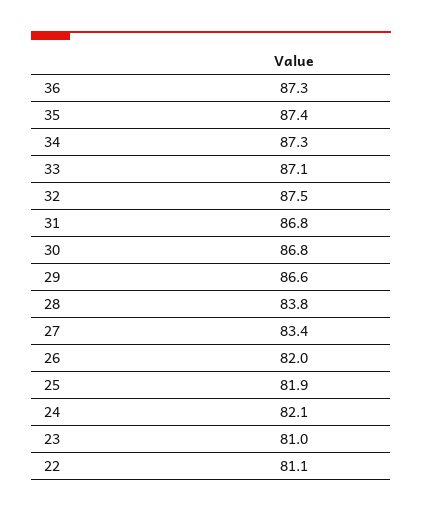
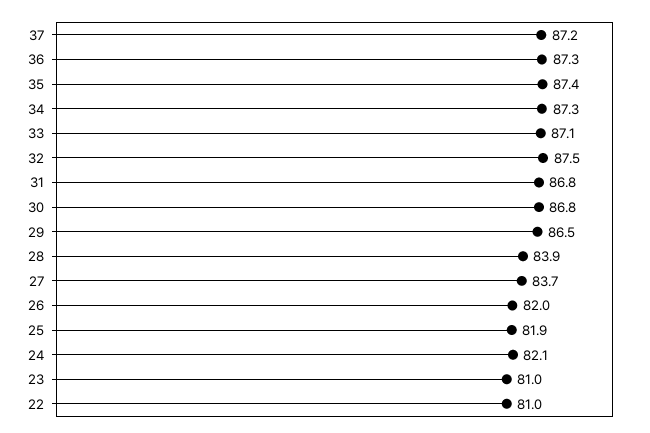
29: 86.6 -> 86.5
28: 83.8 -> 83.9
27: 83.4 -> 83.7
22: 81.1 -> 81
37: none -> 87.2

